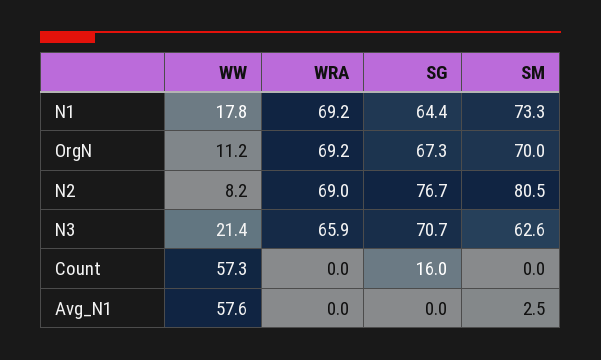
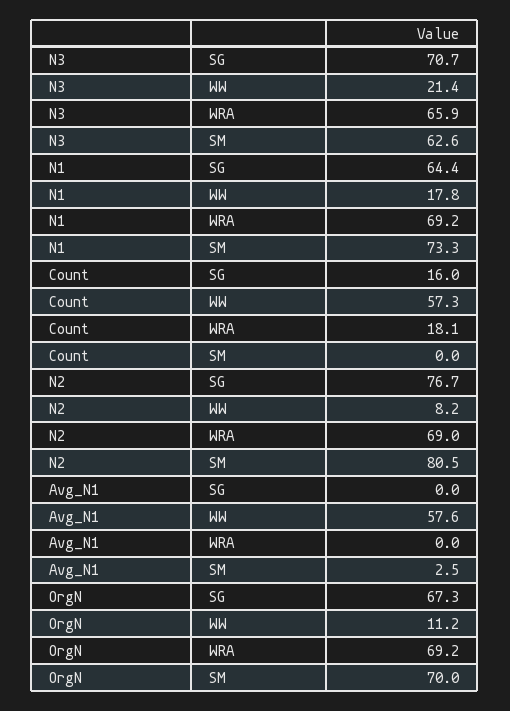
WRA, Count: 0 -> 18.1

